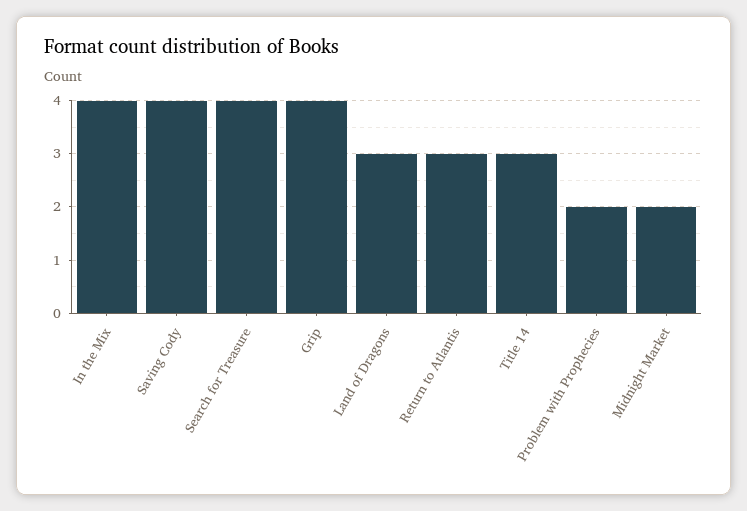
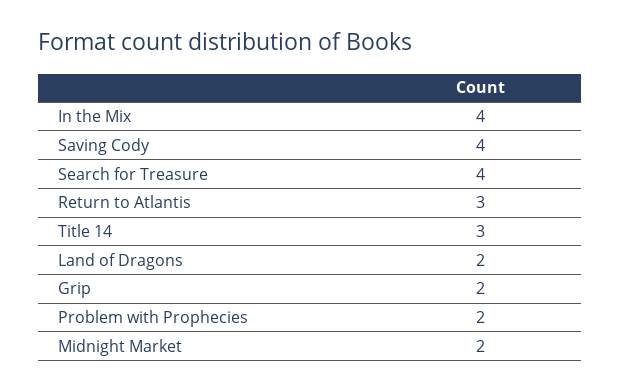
Grip: 4 -> 2
Land of Dragons: 3 -> 2

